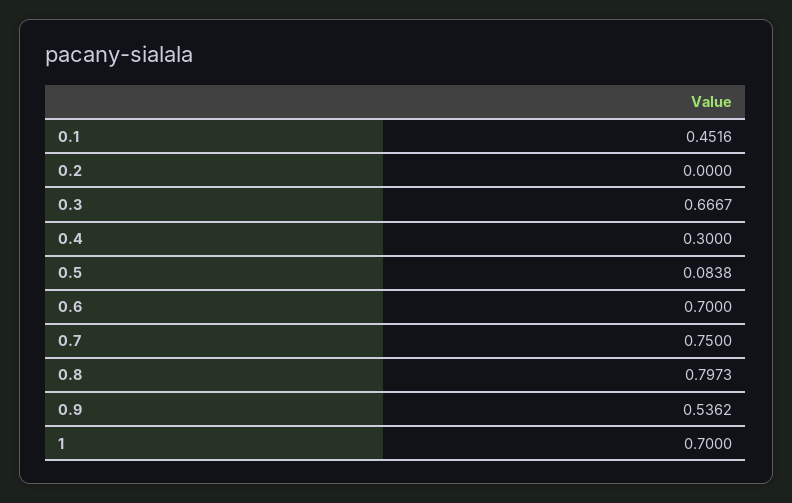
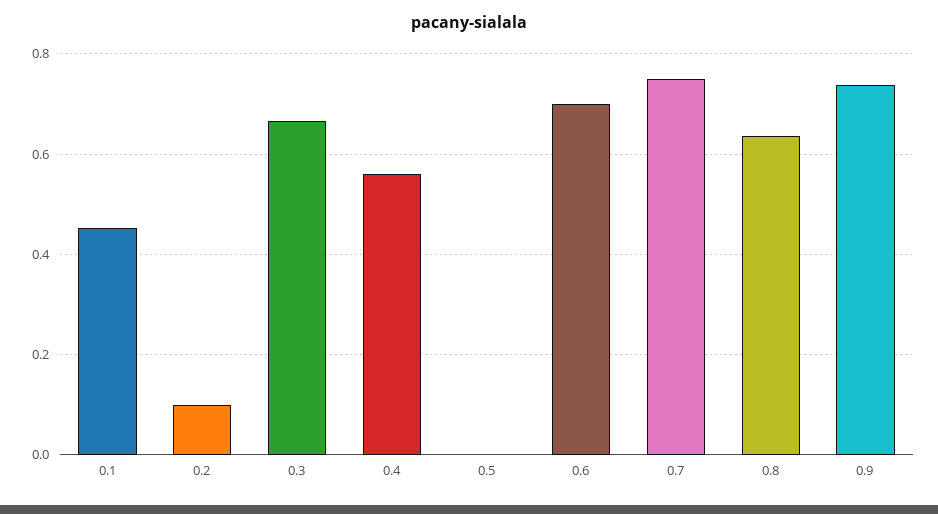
0.2: 0 -> 0.1
0.4: 0.3 -> 0.56
0.5: 0.0838 -> 0
0.8: 0.7973 -> 0.64
0.9: 0.5362 -> 0.74
1: 0.7 -> none

